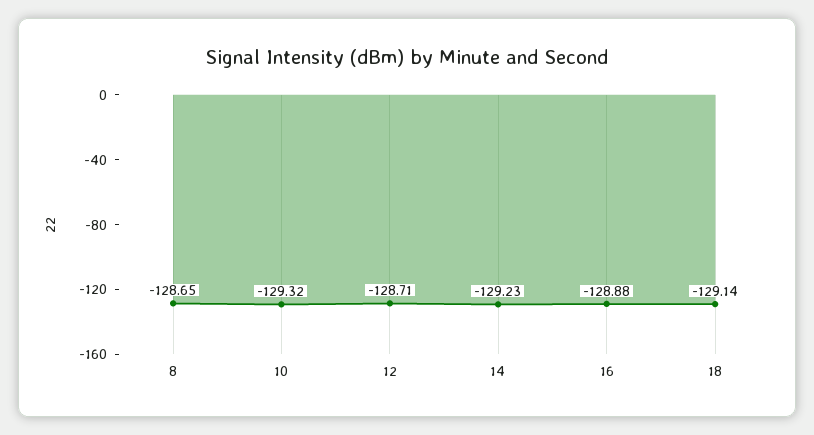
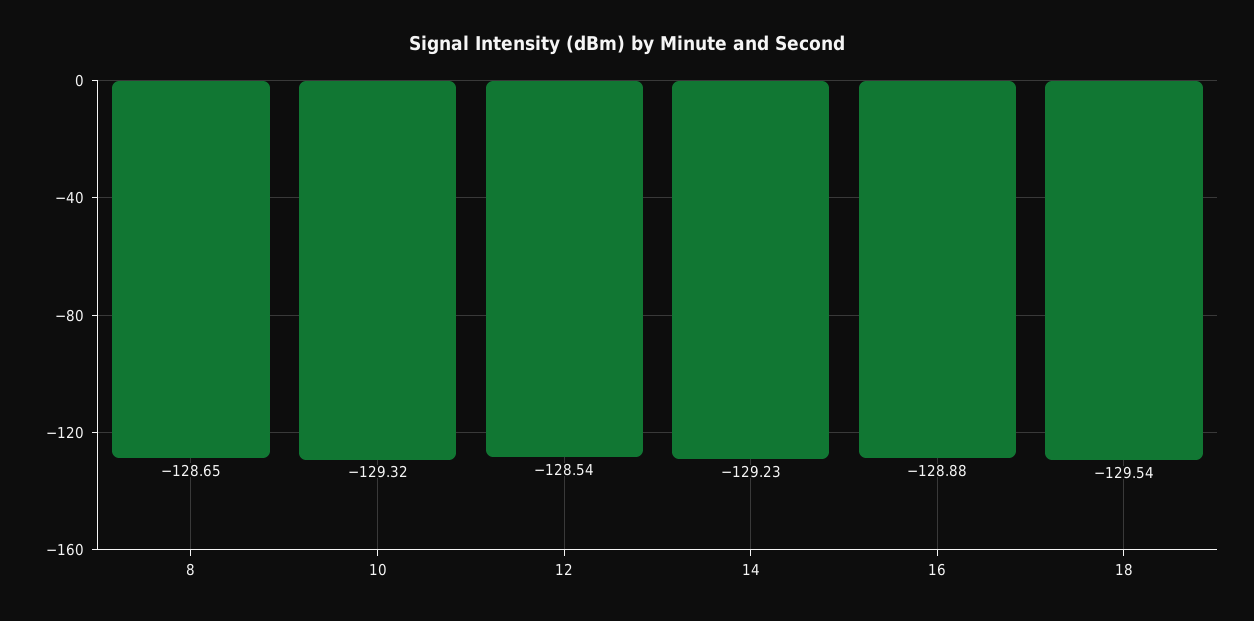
12: -128.71 -> -128.54
18: -129.14 -> -129.54

